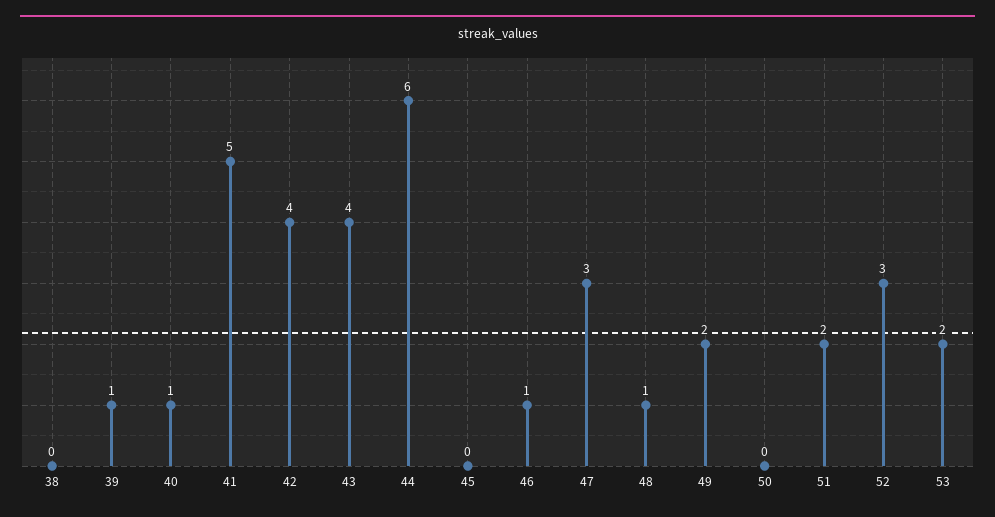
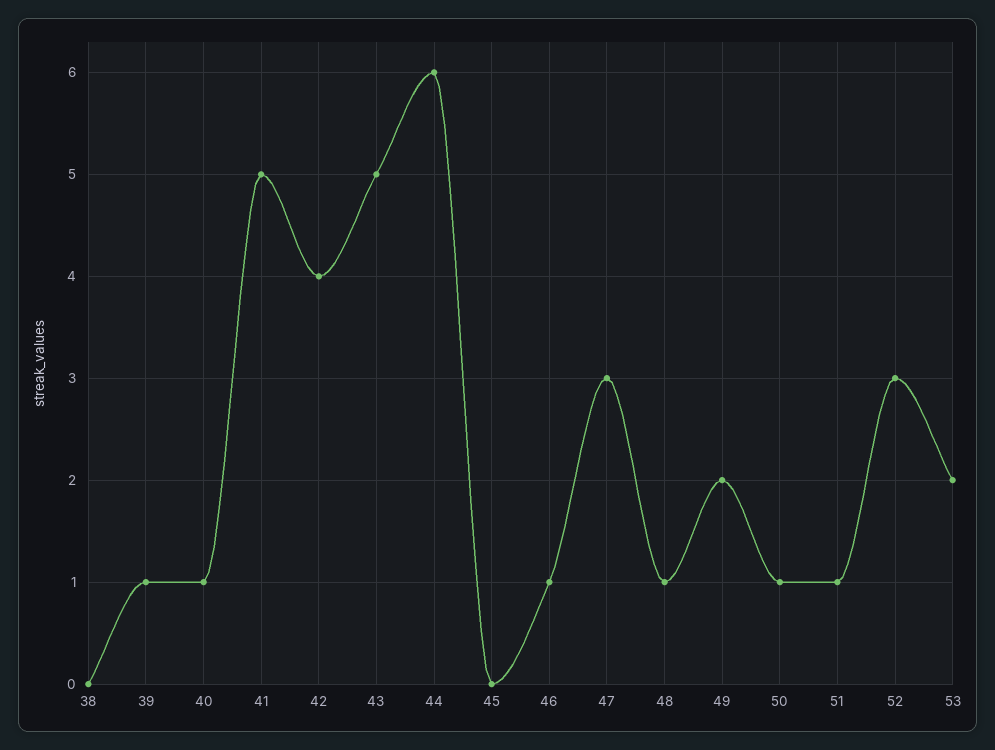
43: 4 -> 5
50: 0 -> 1
51: 2 -> 1

